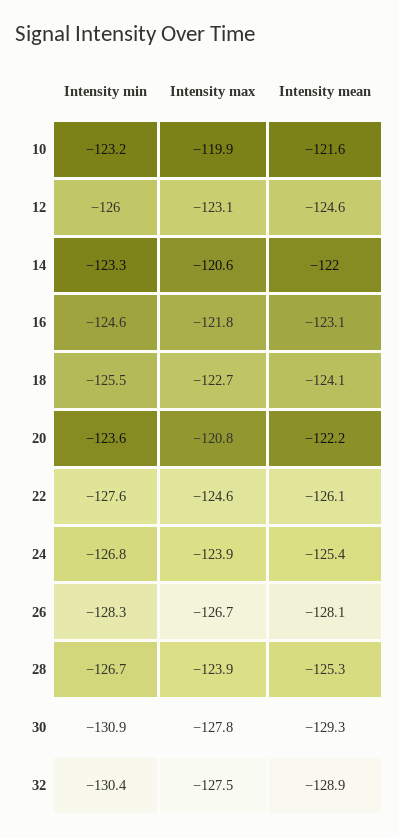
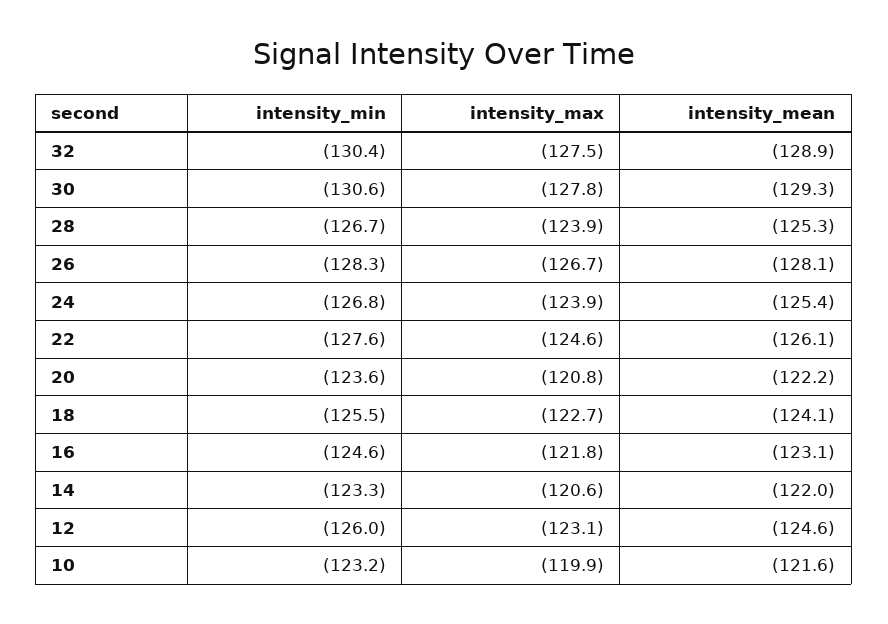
Intensity min, 30: -130.9 -> -130.6

